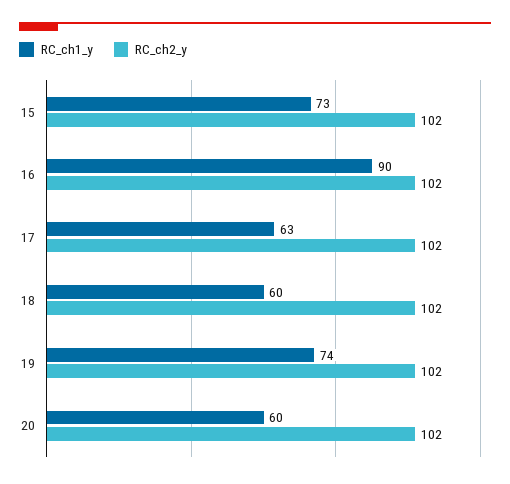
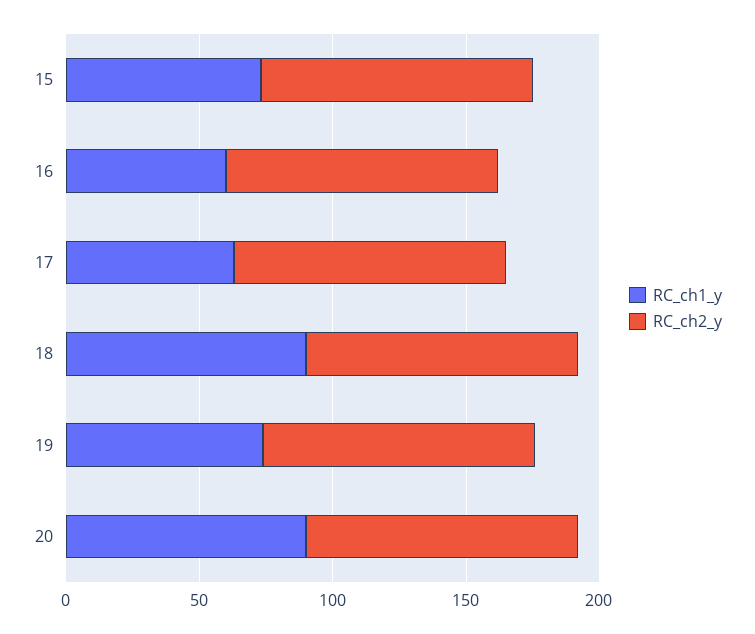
RC_ch1_y, 16: 90 -> 60
RC_ch1_y, 18: 60 -> 90
RC_ch1_y, 20: 60 -> 90

